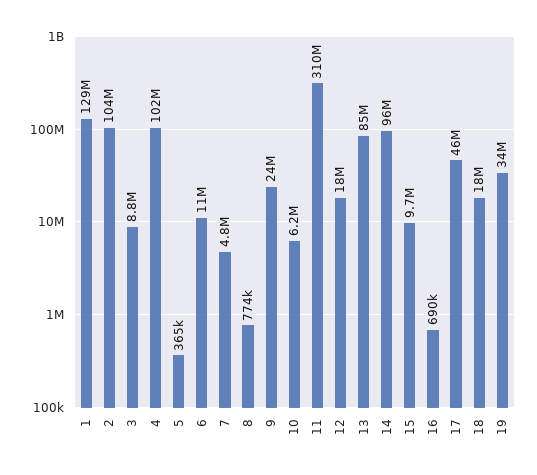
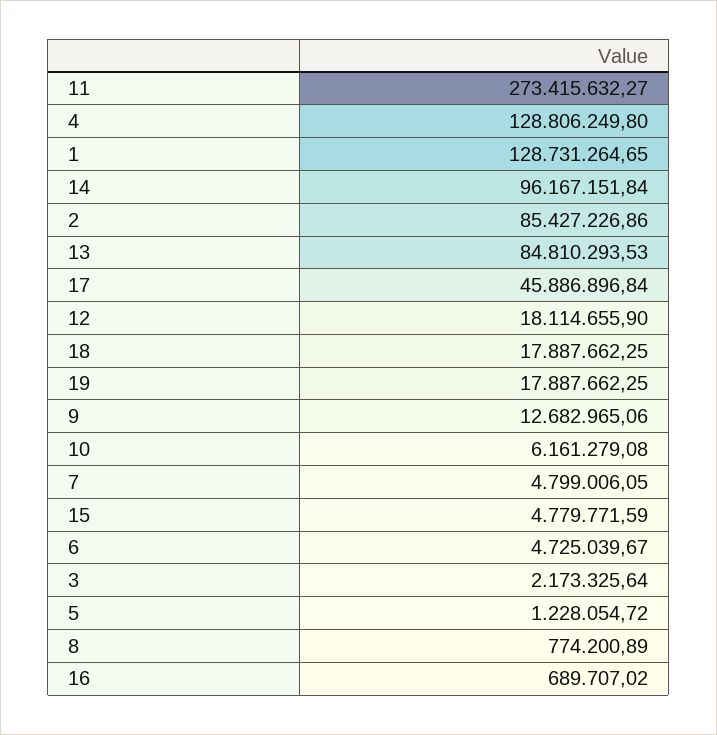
2: 104000000 -> 85427226.86
3: 8800000 -> 2173325.64
4: 102000000 -> 128806249.8
5: 365000 -> 1228054.72
6: 11000000 -> 4725039.67
9: 24000000 -> 12682965.06
11: 310000000 -> 273415632.27
15: 9700000 -> 4779771.59
19: 34000000 -> 17887662.25

